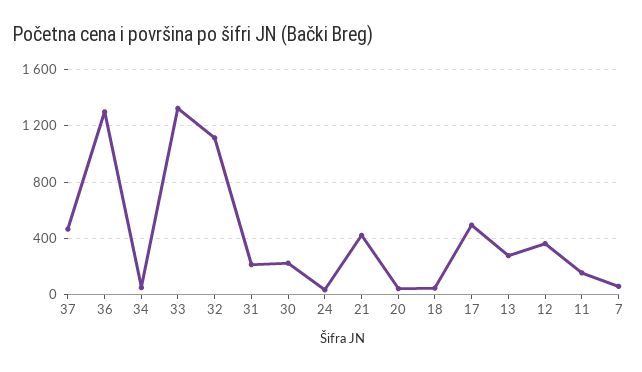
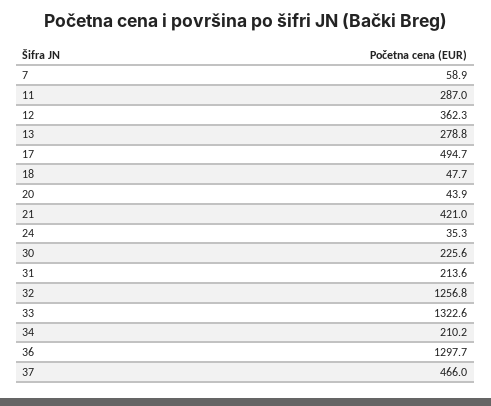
34: 50 -> 210.2
32: 1100 -> 1256.8
11: 150 -> 287

